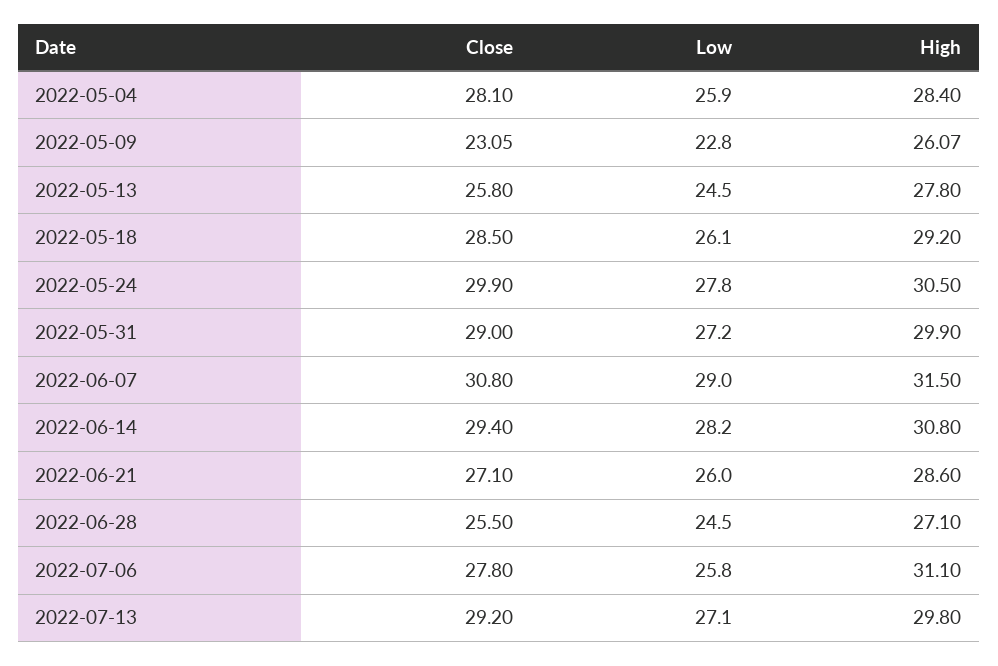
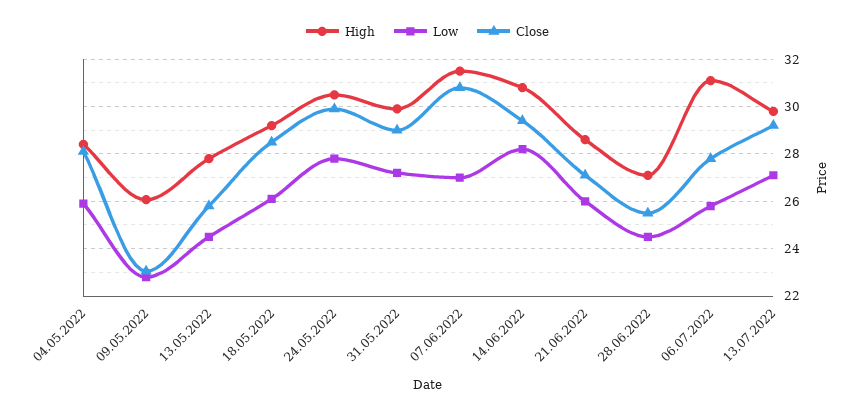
Low, 2022-06-07: 29 -> 27

